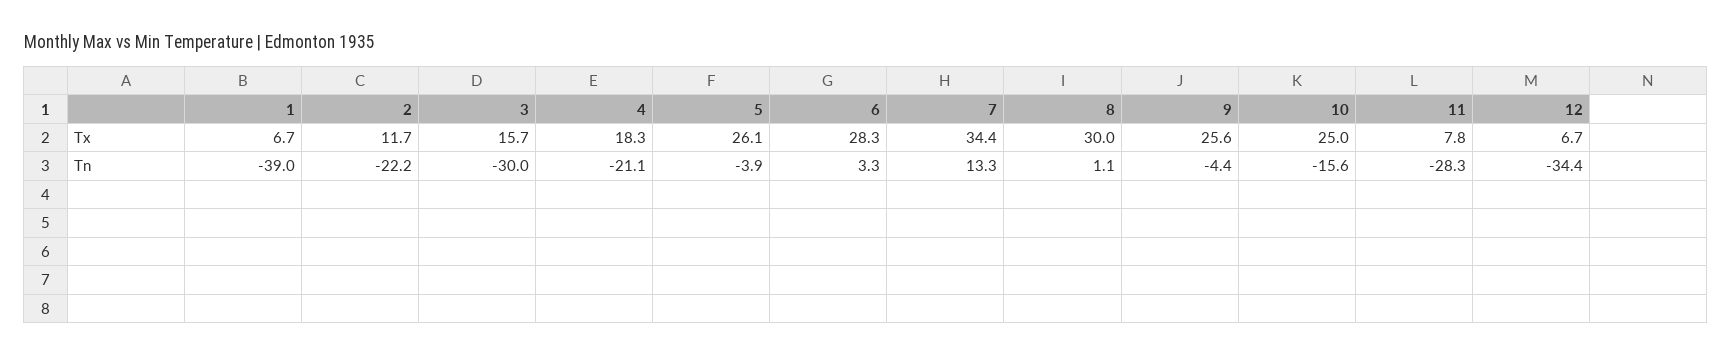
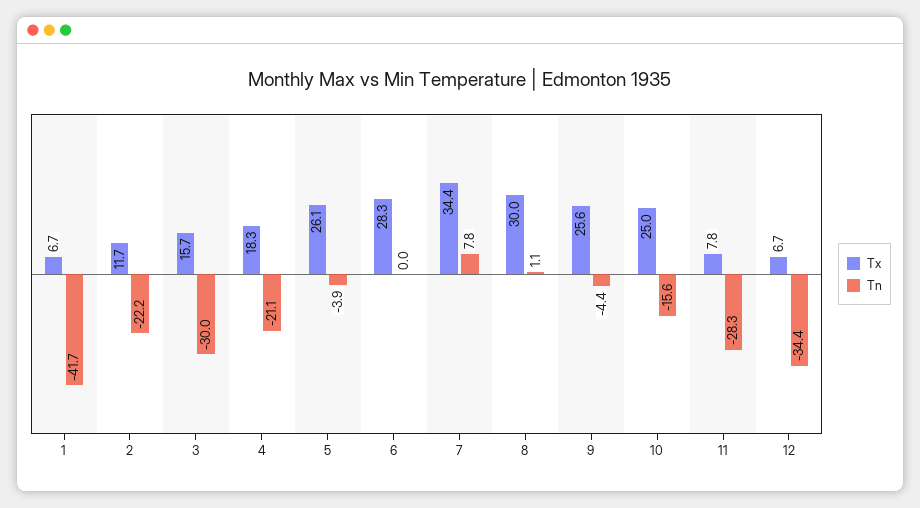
Tn, 1: -39 -> -41.7
Tn, 6: 3.3 -> 0
Tn, 7: 13.3 -> 7.8

